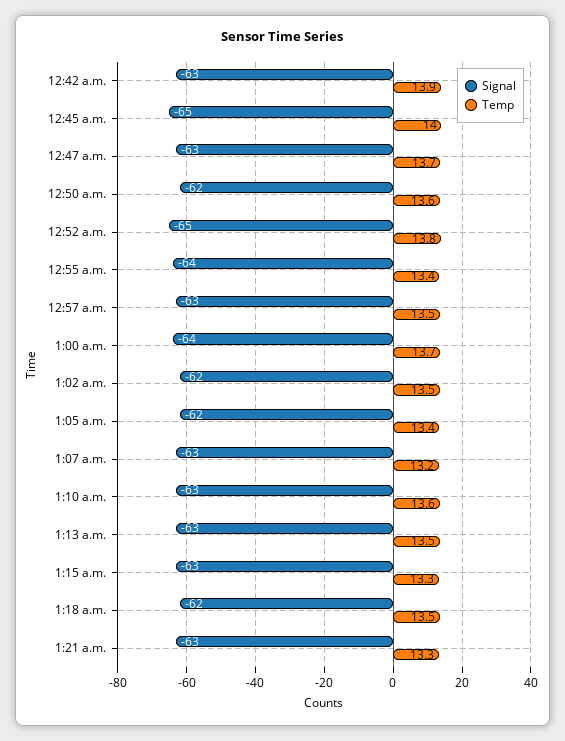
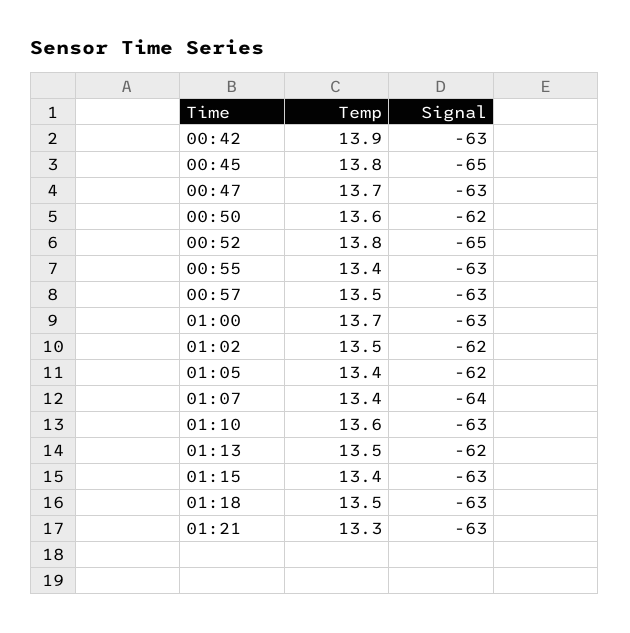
Temp, 12:45 a.m.: 14 -> 13.8
Signal, 12:55 a.m.: -64 -> -63
Signal, 1:00 a.m.: -64 -> -63
Signal, 1:07 a.m.: -63 -> -64
Temp, 1:07 a.m.: 13.2 -> 13.4
Signal, 1:13 a.m.: -63 -> -62
Temp, 1:15 a.m.: 13.3 -> 13.4
Signal, 1:18 a.m.: -62 -> -63

